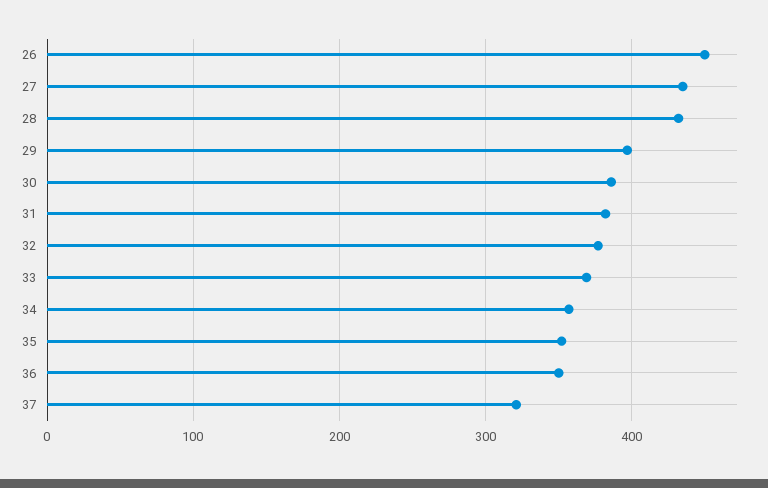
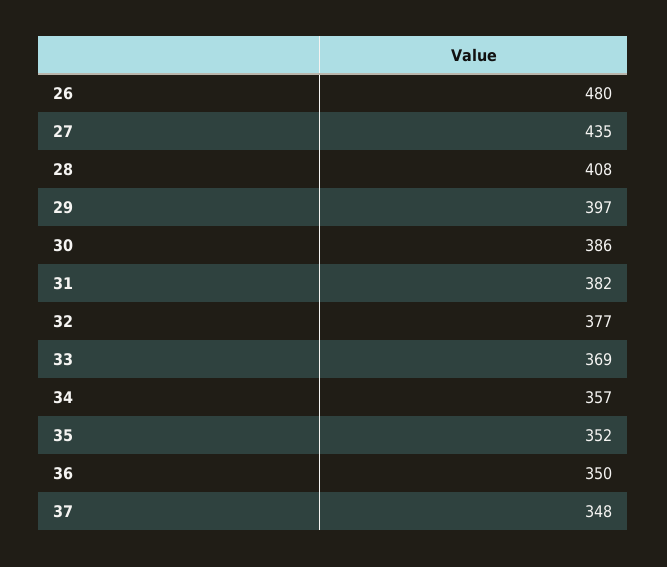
26: 450 -> 480
28: 430 -> 408
37: 320 -> 348

